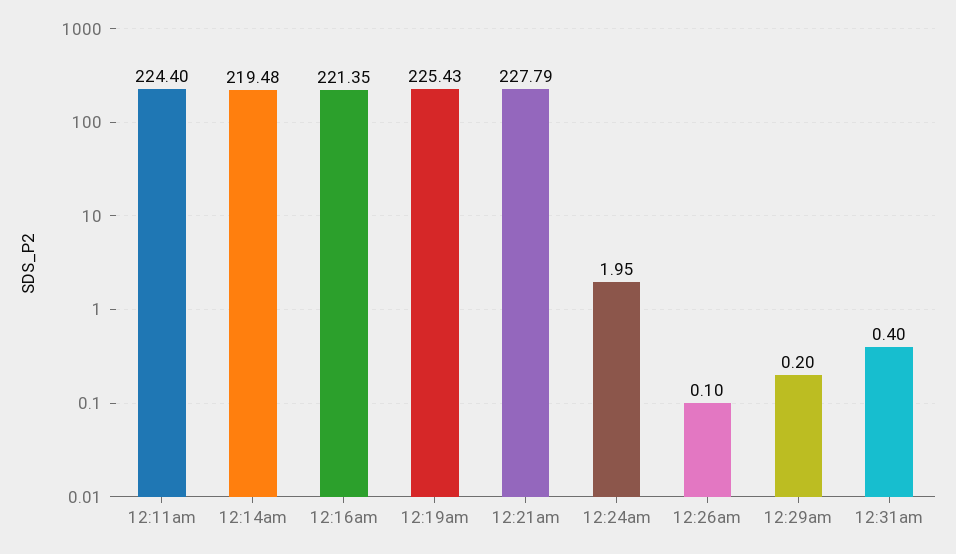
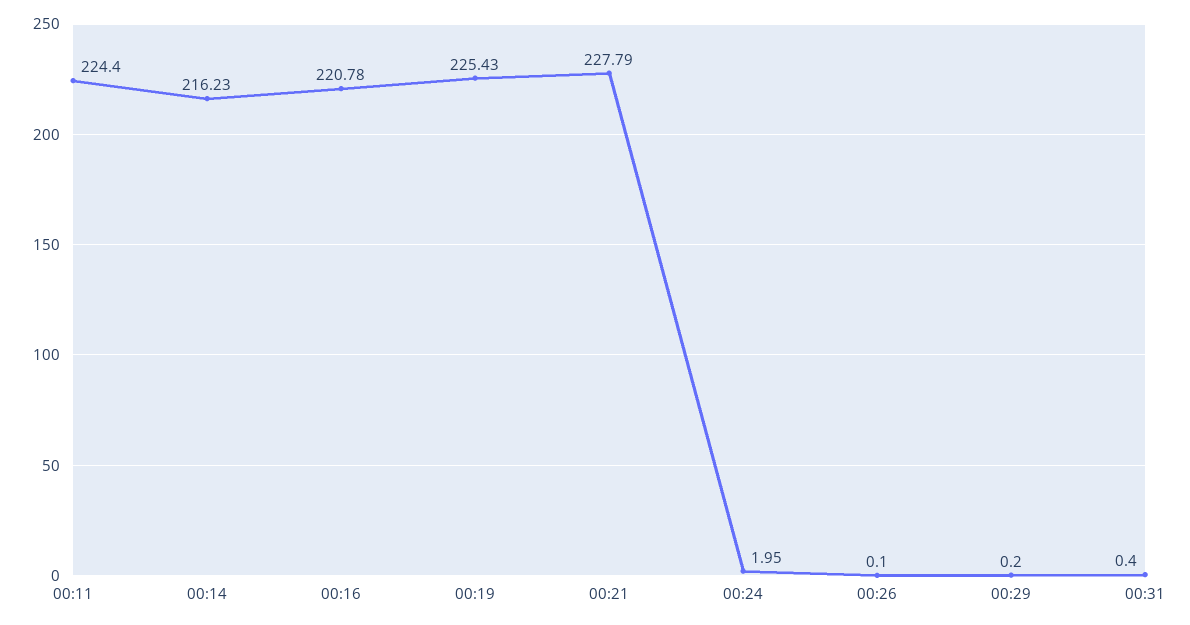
12:14am: 219.48 -> 216.23
12:16am: 221.35 -> 220.78

